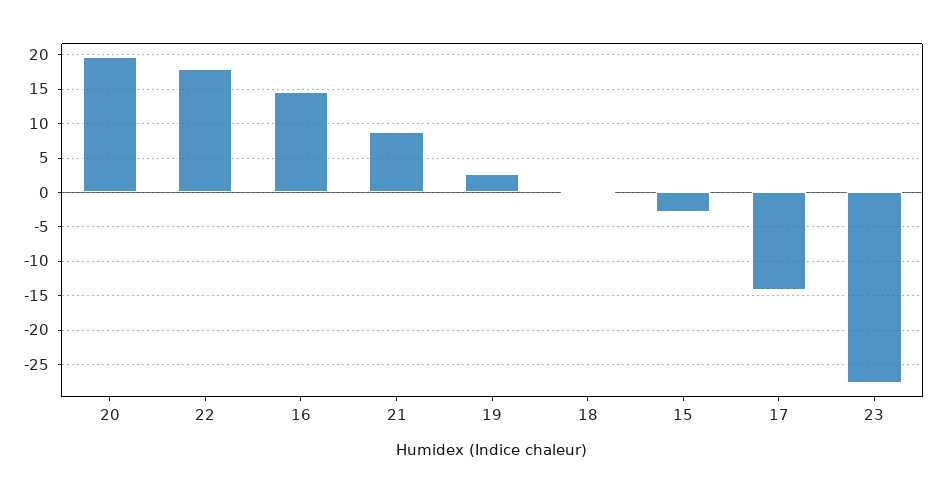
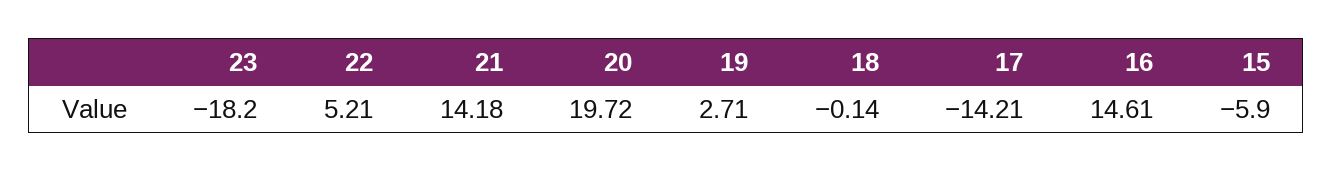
22: 18 -> 5.21
21: 9 -> 14.18
15: -3 -> -5.9
23: -28 -> -18.2

